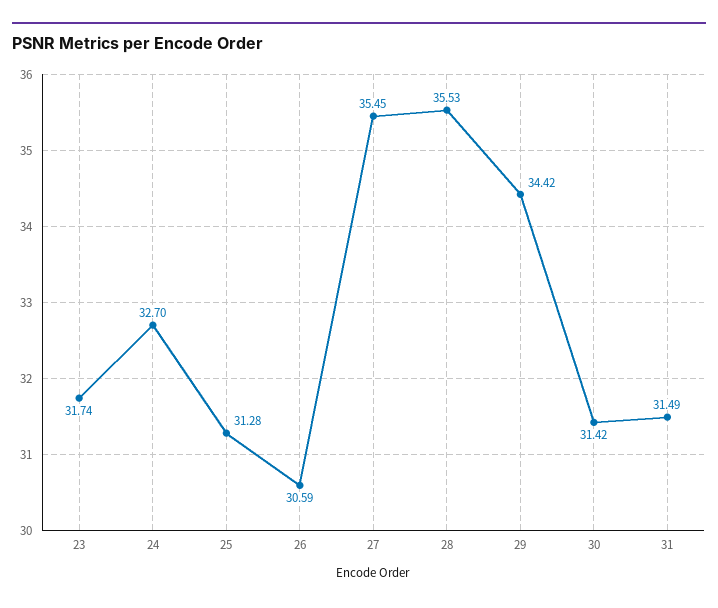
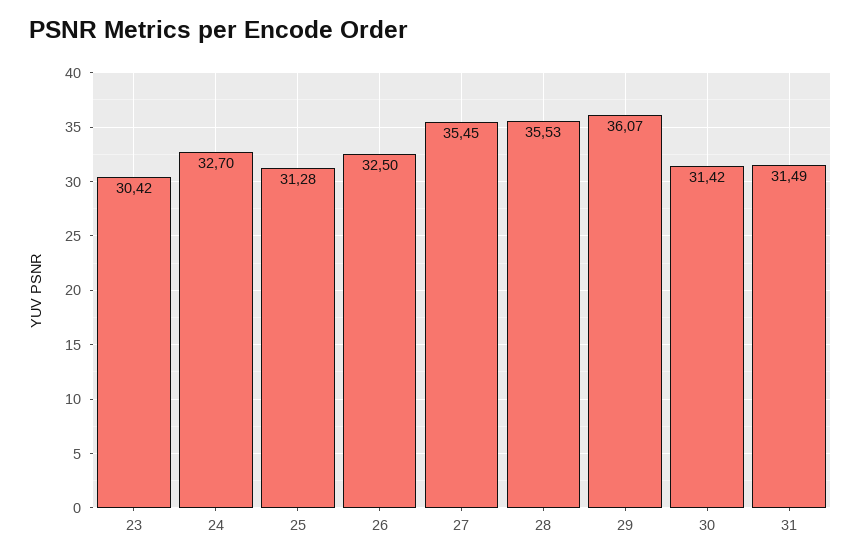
23: 31.74 -> 30.42
26: 30.59 -> 32.5
29: 34.42 -> 36.07

